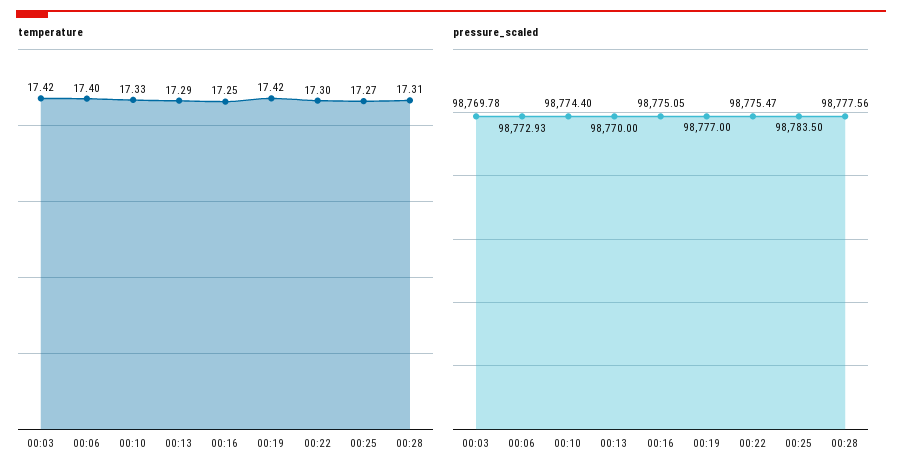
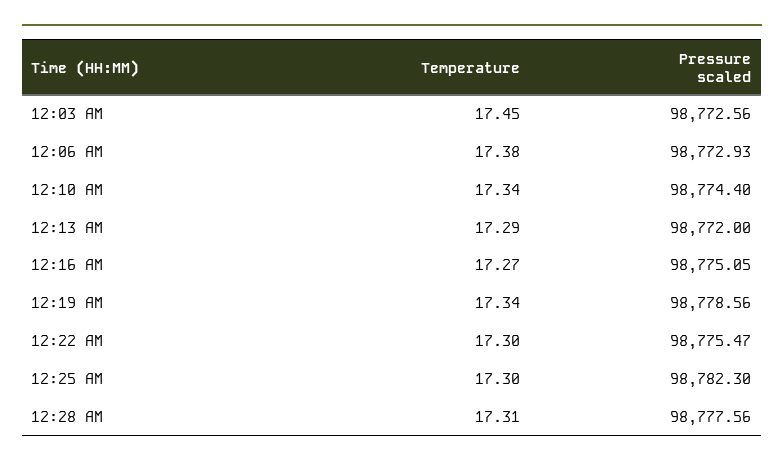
temperature, 00:03: 17.42 -> 17.45
temperature, 00:06: 17.4 -> 17.38
temperature, 00:10: 17.33 -> 17.34
temperature, 00:16: 17.25 -> 17.27
temperature, 00:19: 17.42 -> 17.34
temperature, 00:25: 17.27 -> 17.3
pressure_scaled, 00:03: 98769.78 -> 98772.56
pressure_scaled, 00:13: 98770 -> 98772
pressure_scaled, 00:19: 98777 -> 98778.56
pressure_scaled, 00:25: 98783.5 -> 98782.3

